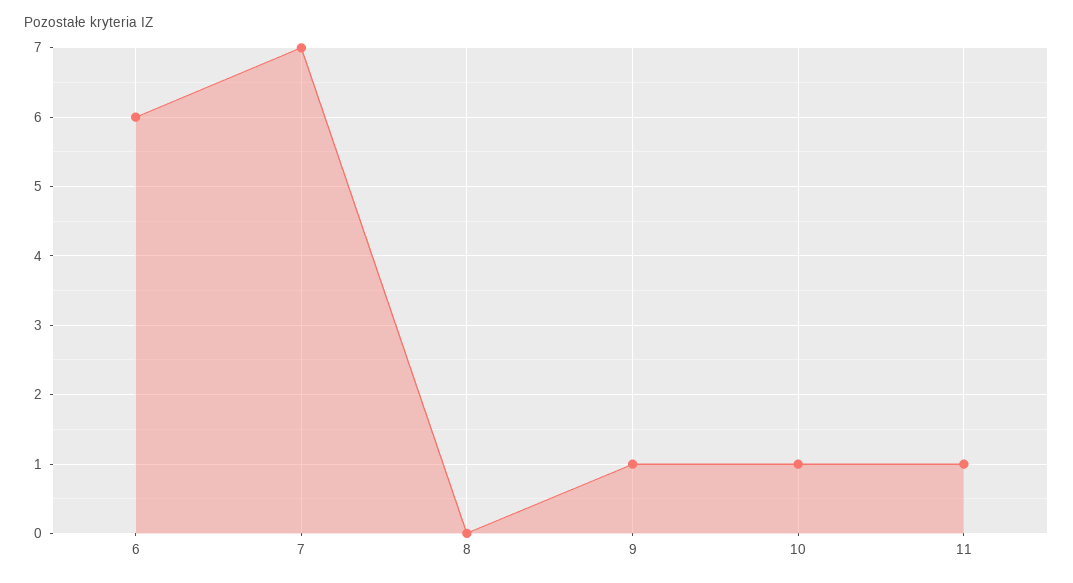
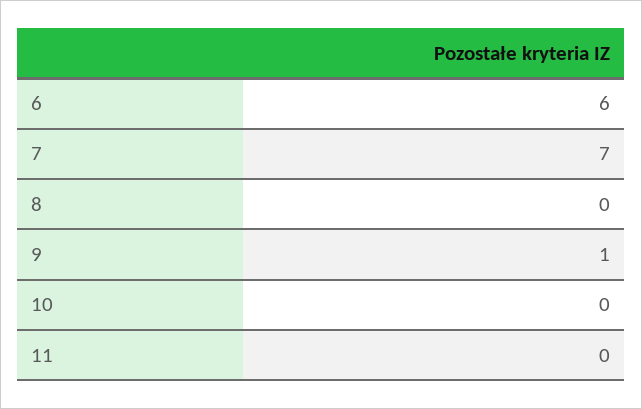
10: 1 -> 0
11: 1 -> 0

